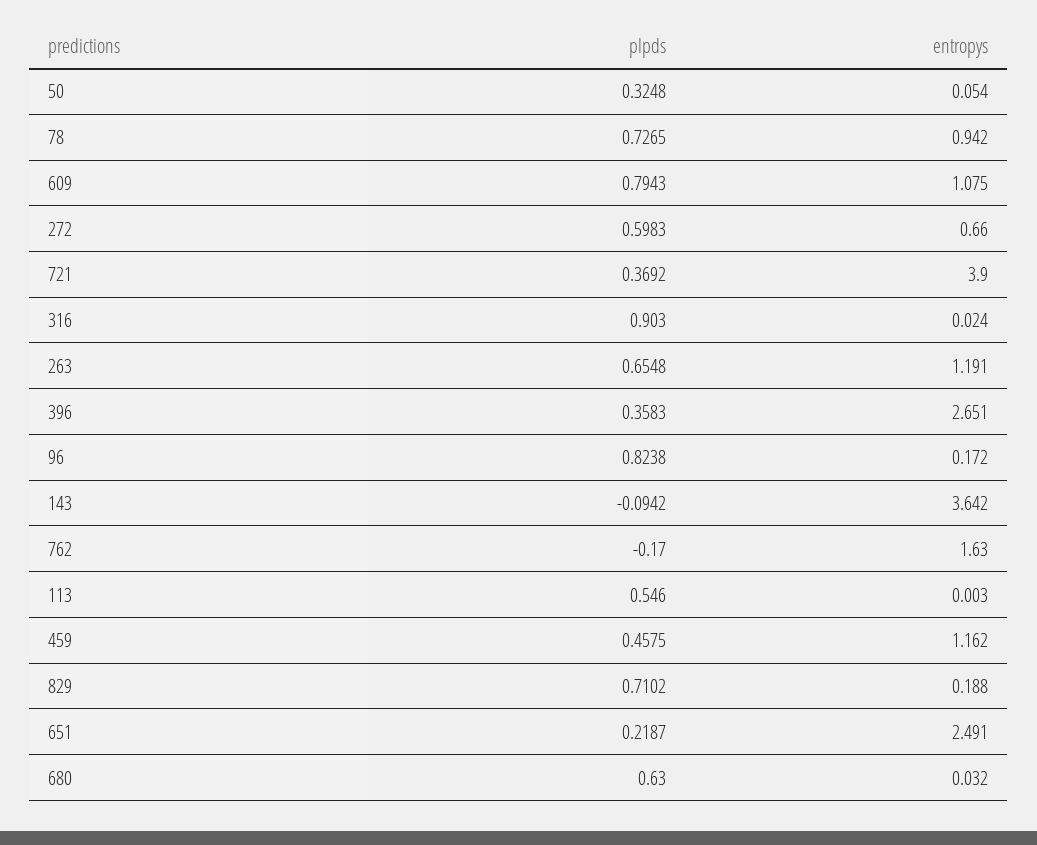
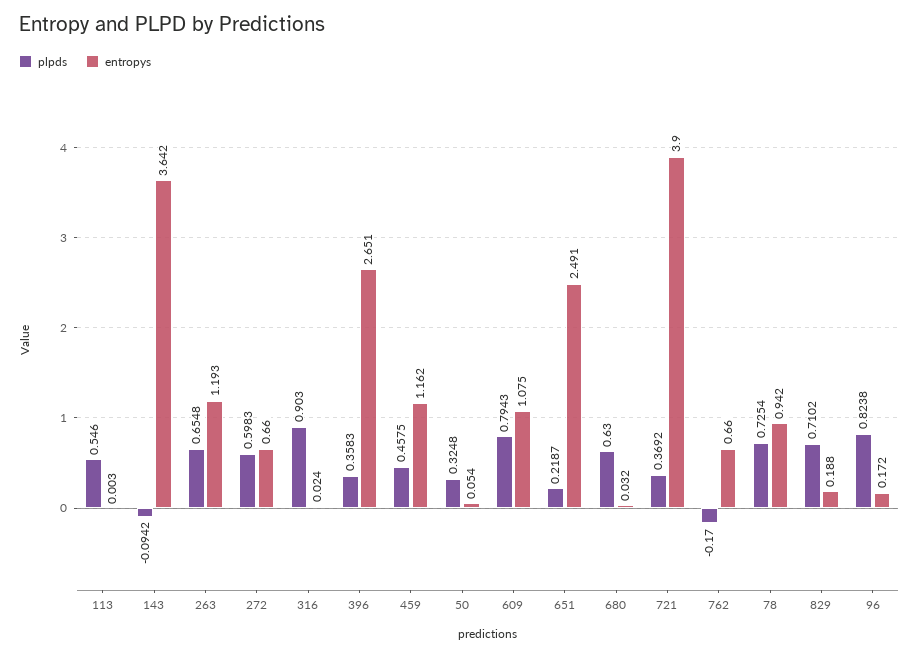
plpds, 78: 0.7265 -> 0.7254
entropys, 263: 1.191 -> 1.193
entropys, 762: 1.63 -> 0.66

